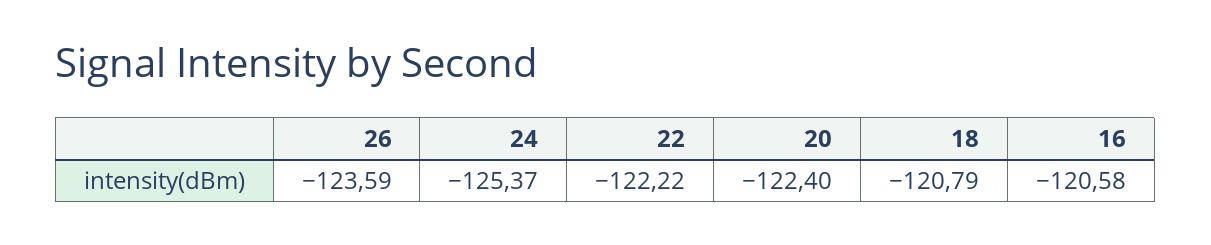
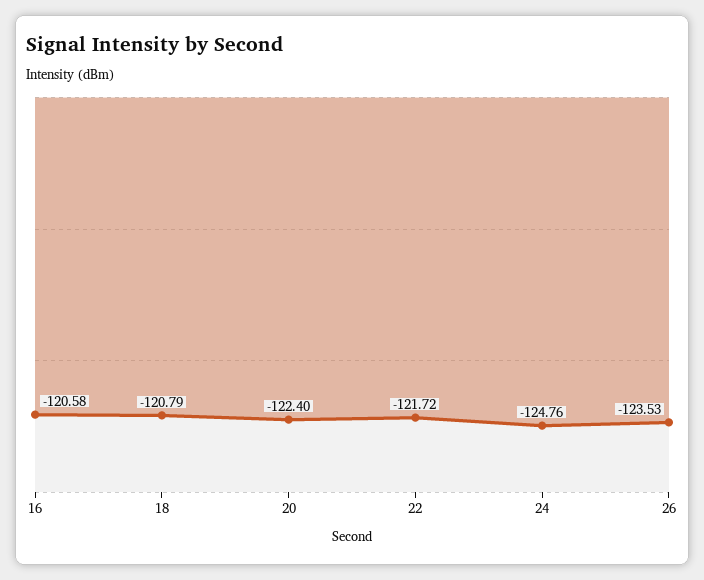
26: -123.59 -> -123.53
24: -125.37 -> -124.76
22: -122.22 -> -121.72

